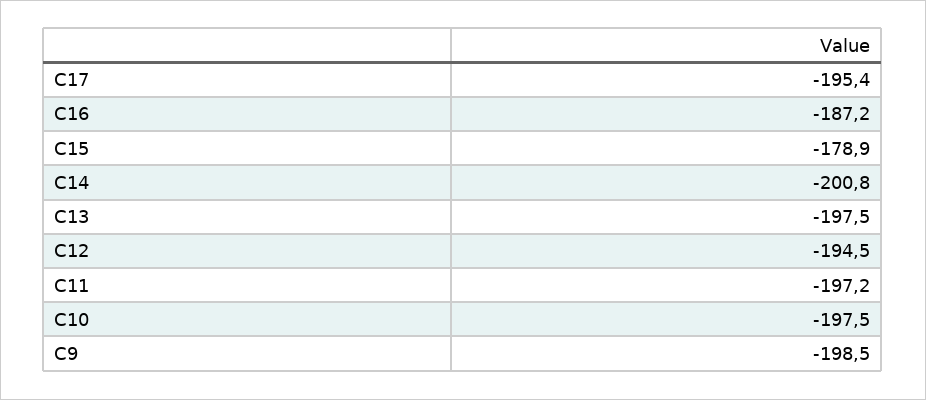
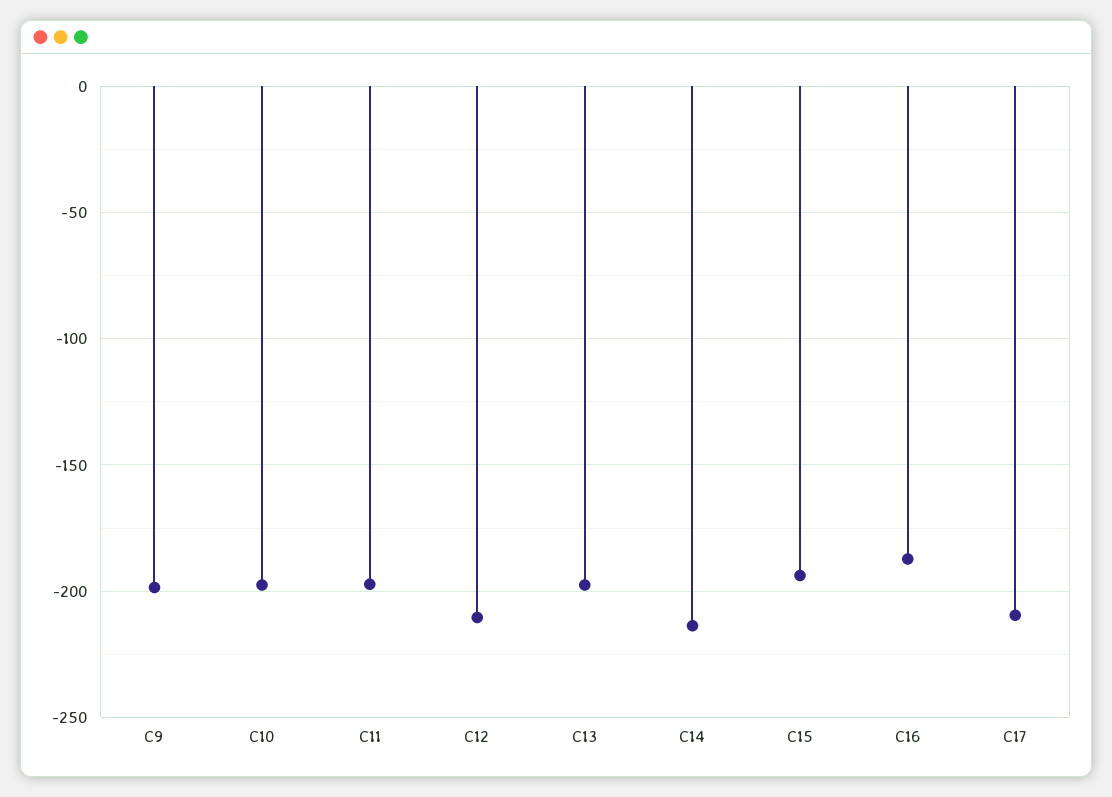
C17: -195.4 -> -210
C15: -178.9 -> -195
C14: -200.8 -> -215
C12: -194.5 -> -210

